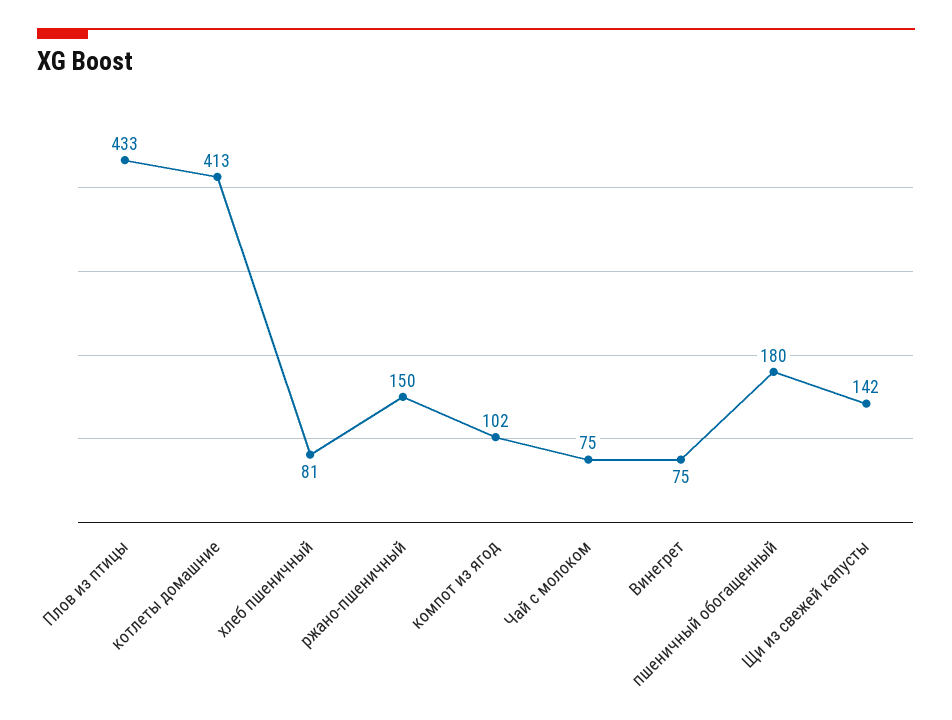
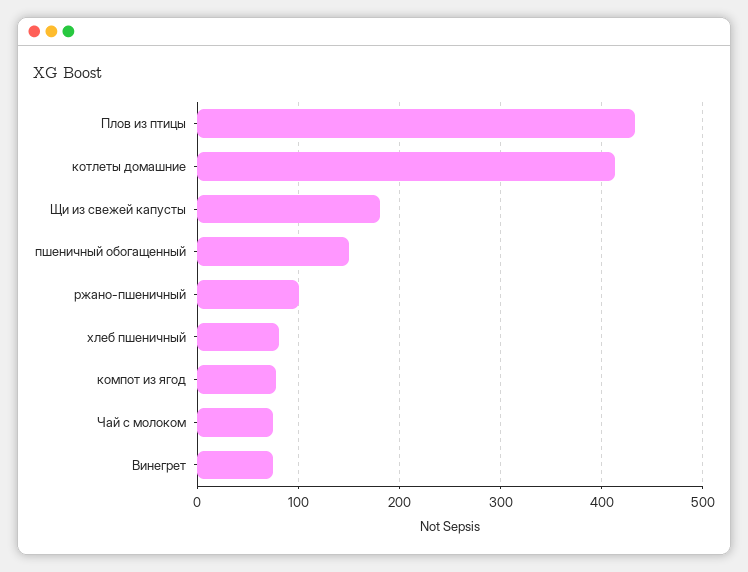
ржано-пшеничный: 150 -> 100
компот из ягод: 102 -> 80
пшеничный обогащенный: 180 -> 150
Щи из свежей капусты: 142 -> 180

